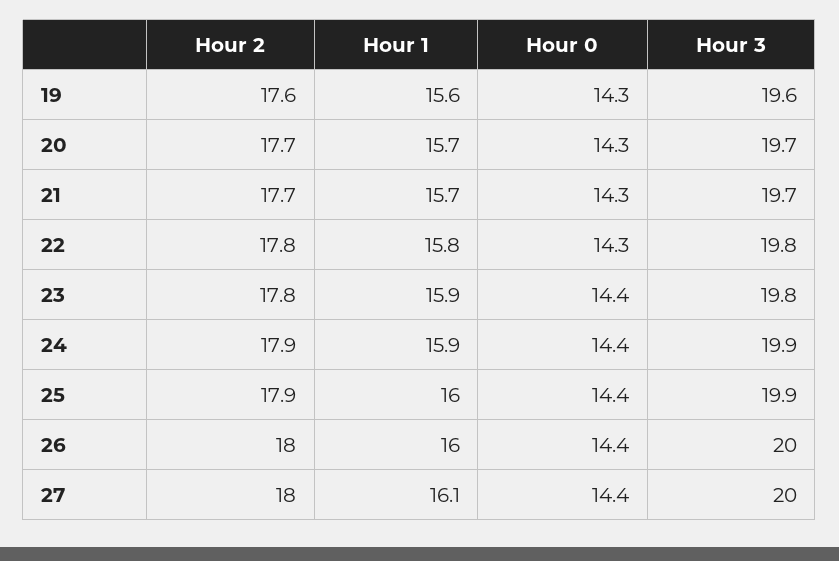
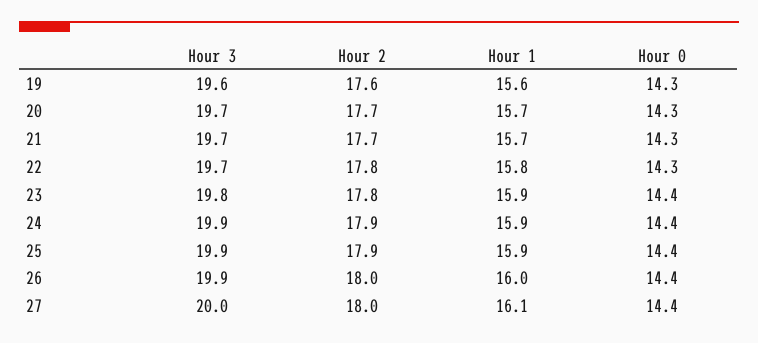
Hour 3, 22: 19.8 -> 19.7
Hour 1, 25: 16 -> 15.9
Hour 3, 26: 20 -> 19.9

